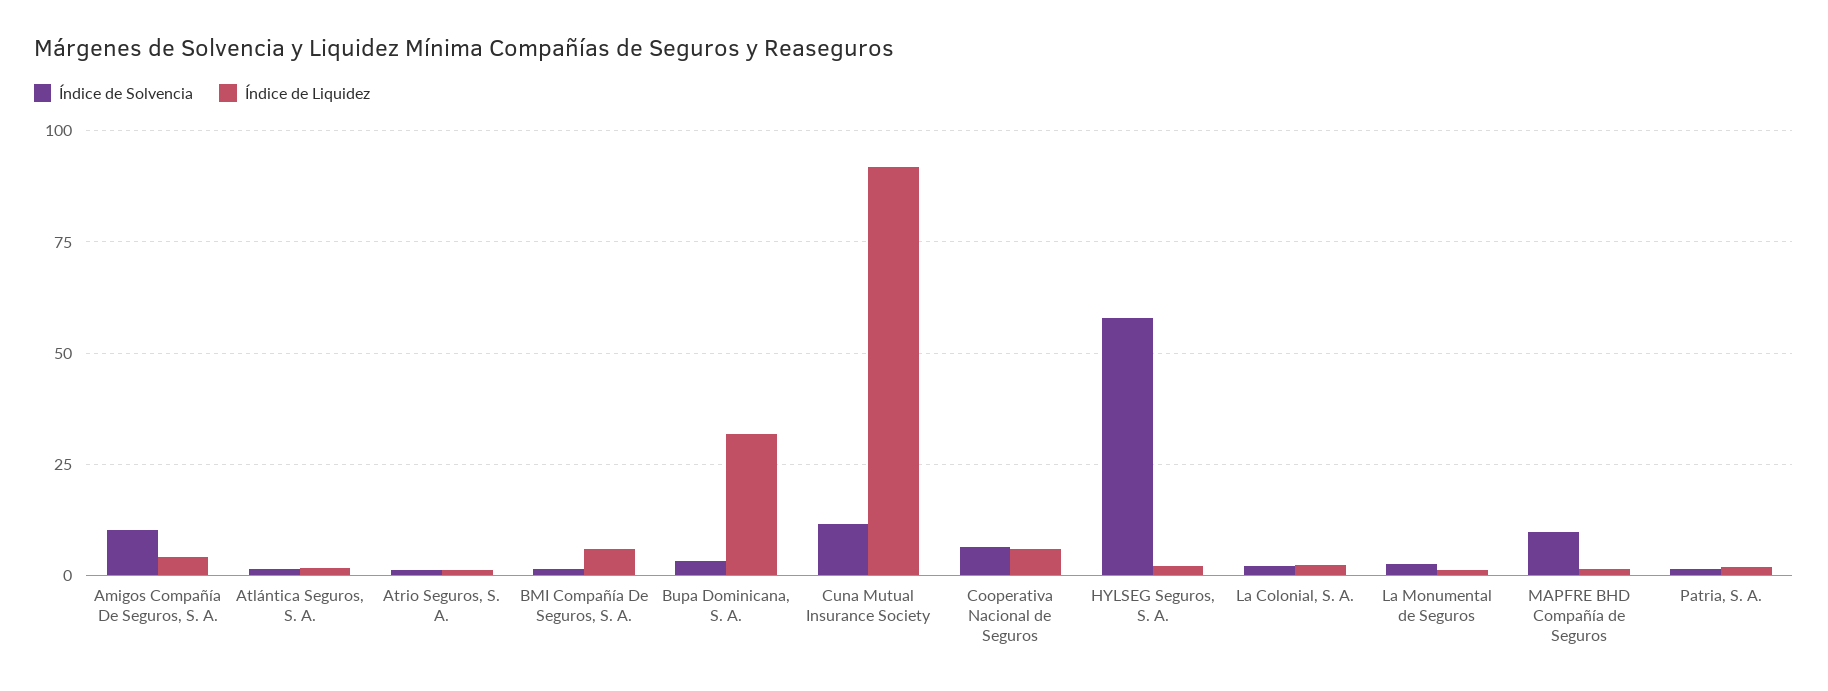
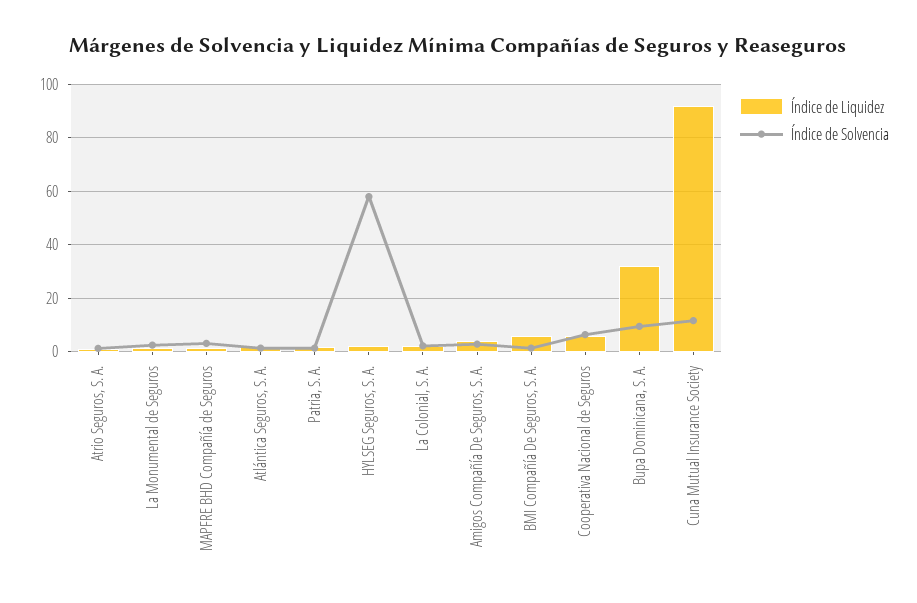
Índice de Solvencia, Amigos Compañía De Seguros, S. A.: 10 -> 2.5
Índice de Solvencia, Bupa Dominicana, S. A.: 2.5 -> 10
Índice de Solvencia, MAPFRE BHD Compañía de Seguros: 10 -> 2.5

